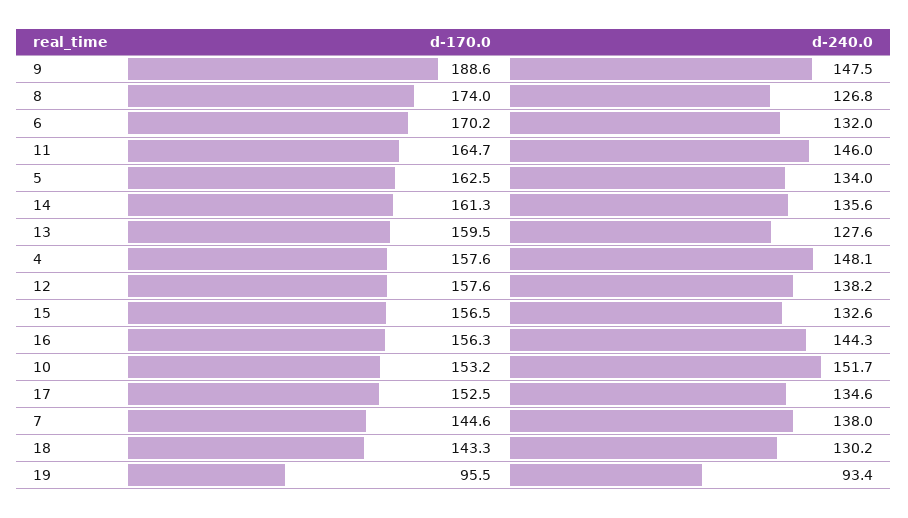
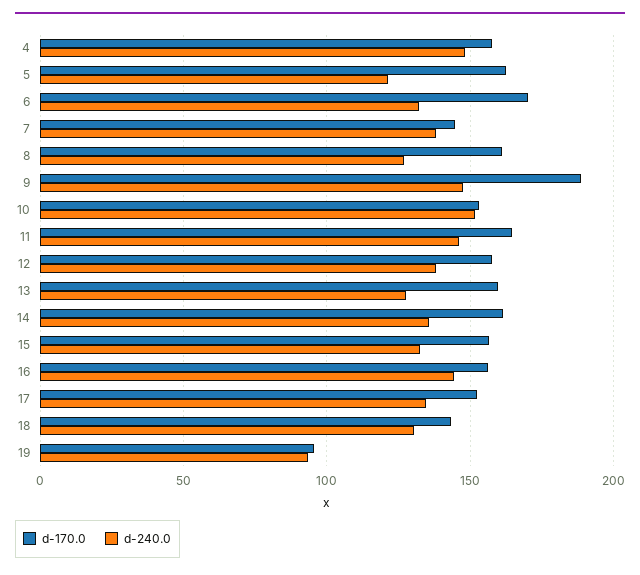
d-170.0, 8: 174 -> 160
d-240.0, 5: 134 -> 120

